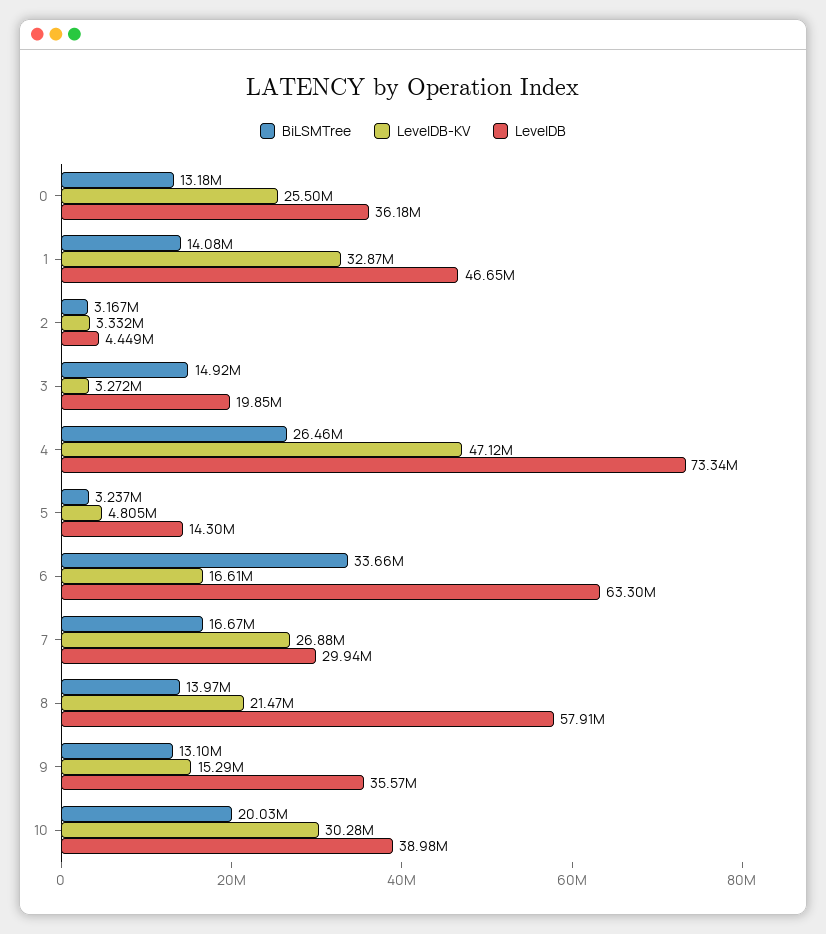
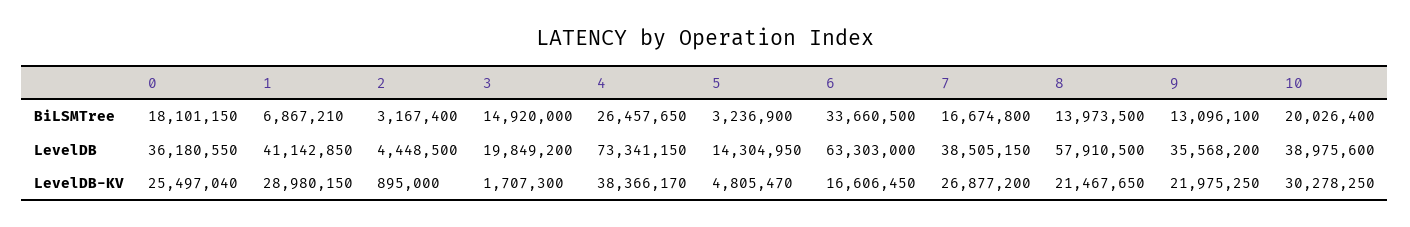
BiLSMTree, 0: 13180000 -> 18101150
BiLSMTree, 1: 14080000 -> 6867210
LevelDB-KV, 1: 32870000 -> 28980150
LevelDB, 1: 46650000 -> 41142850
LevelDB-KV, 2: 3332000 -> 895000
LevelDB-KV, 3: 3272000 -> 1707300
LevelDB-KV, 4: 47120000 -> 38366170
LevelDB, 7: 29940000 -> 38505150
LevelDB-KV, 9: 15290000 -> 21975250

